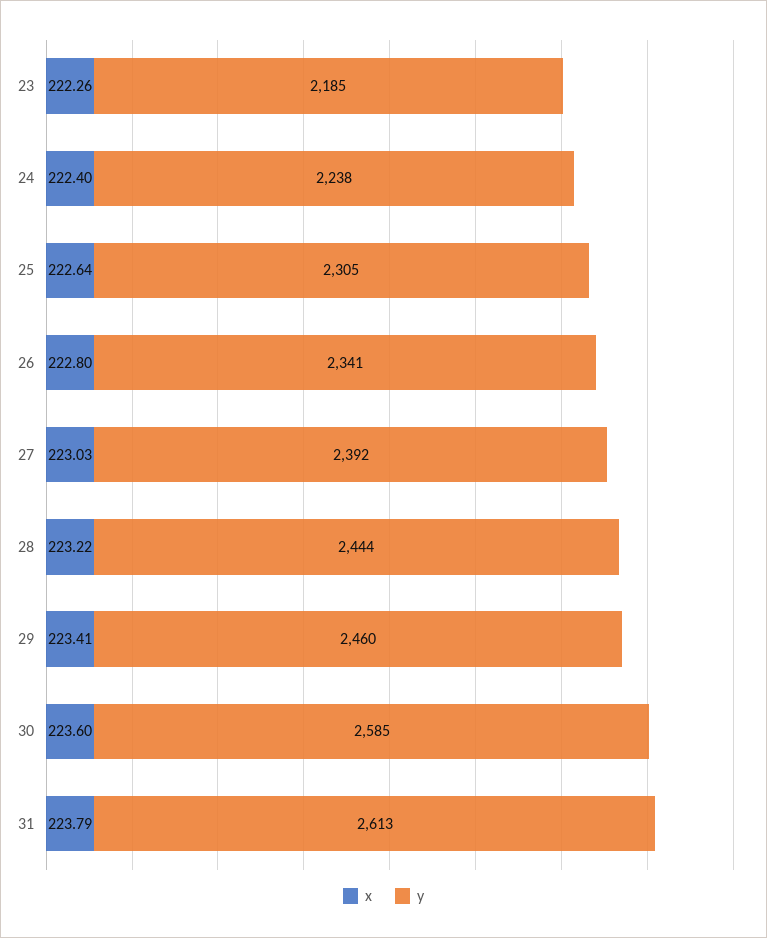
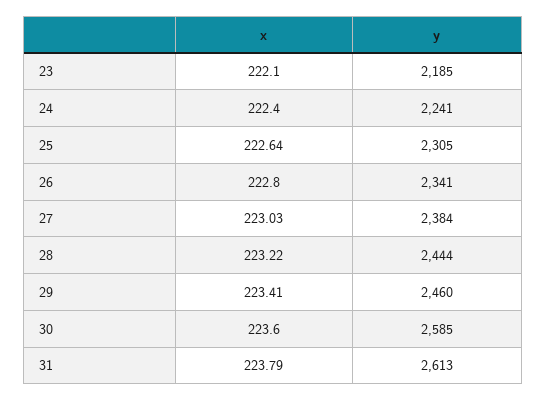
x, 23: 222.26 -> 222.1
y, 24: 2238 -> 2241
y, 27: 2392 -> 2384

